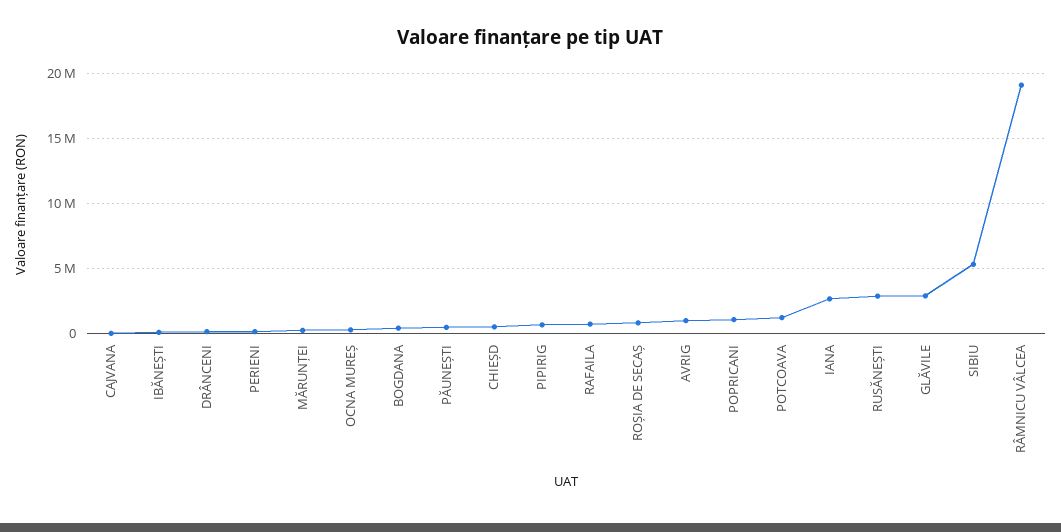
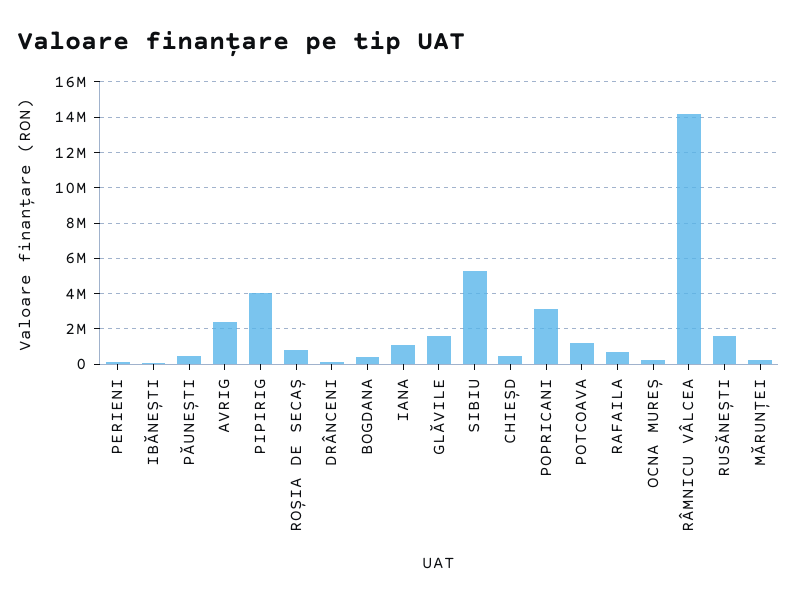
CAJVANA: 0 -> none
PIPIRIG: 500000 -> 4000000
AVRIG: 1000000 -> 2500000
POPRICANI: 1000000 -> 3000000
IANA: 2500000 -> 1000000
RUSĂNEȘTI: 3000000 -> 1500000
GLĂVILE: 3000000 -> 1500000
RÂMNICU VÂLCEA: 19000000 -> 14000000

